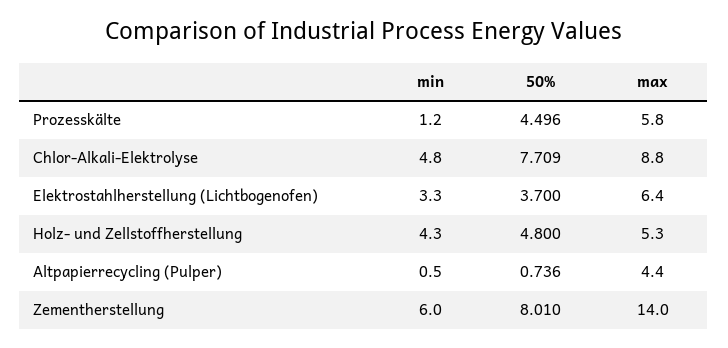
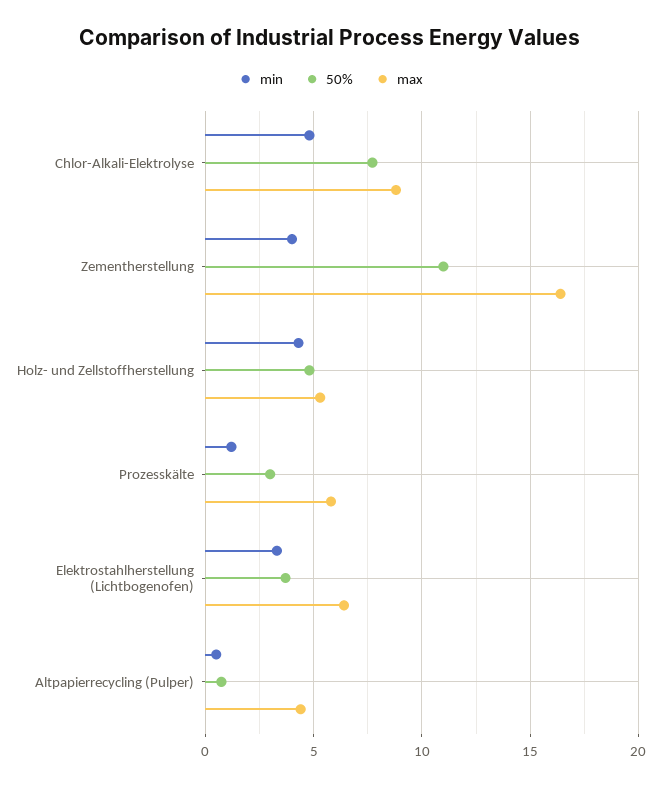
50%, Prozesskälte: 4.496 -> 3
min, Zementherstellung: 6 -> 4
50%, Zementherstellung: 8.01 -> 11
max, Zementherstellung: 14 -> 16.5

